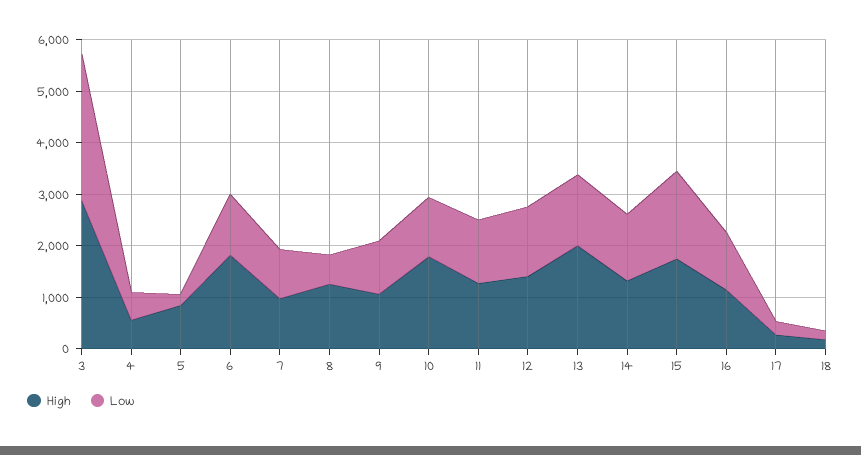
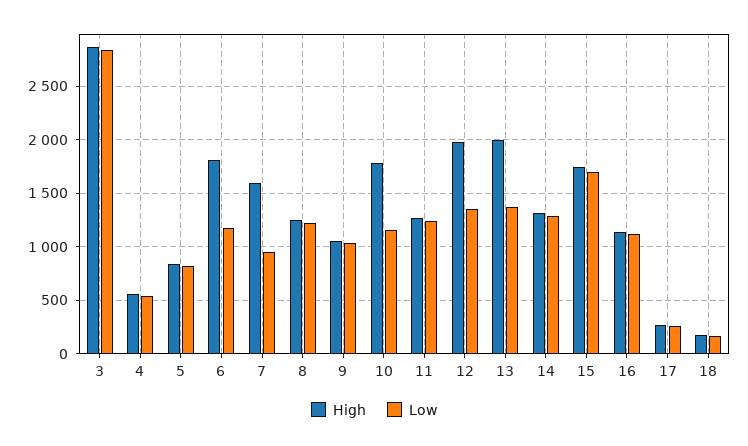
Low, 5: 200 -> 800
High, 7: 1000 -> 1600
Low, 8: 600 -> 1200
High, 12: 1400 -> 2000

